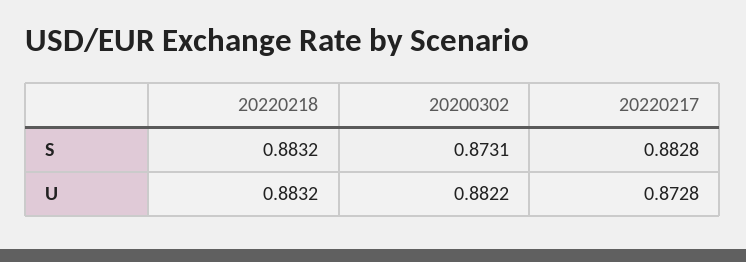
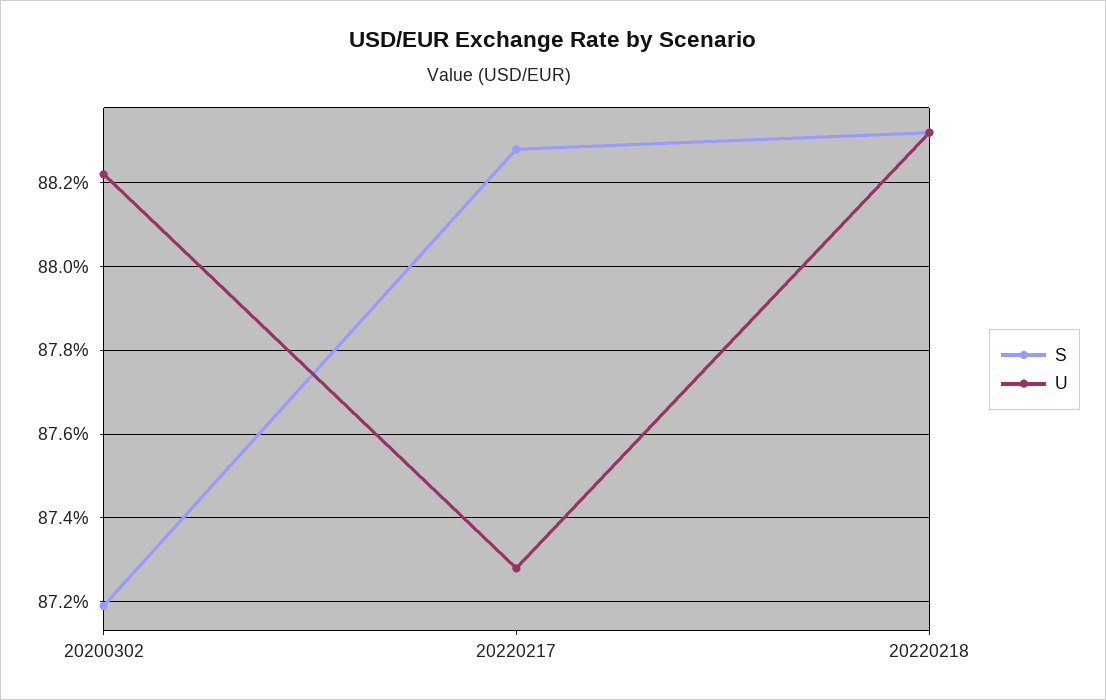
S, 20200302: 0.8731 -> 0.872

